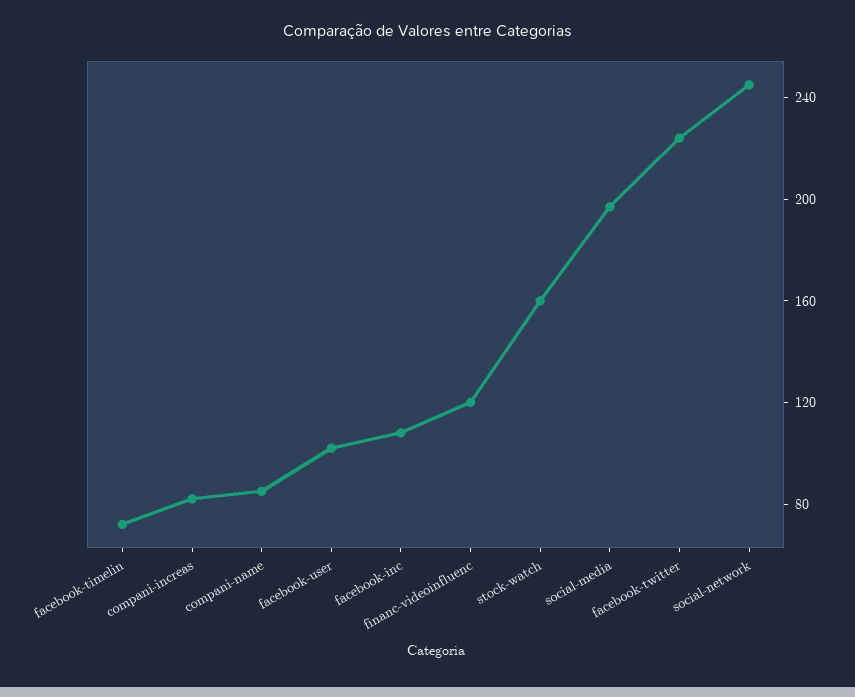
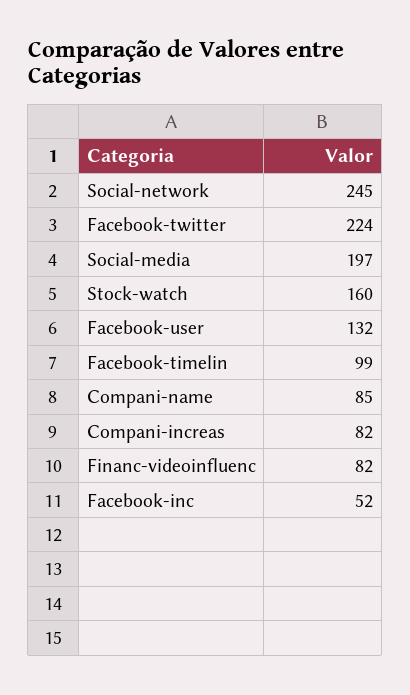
facebook-timelin: 70 -> 99
facebook-user: 100 -> 132
facebook-inc: 110 -> 52
financ-videoinfluenc: 120 -> 82

